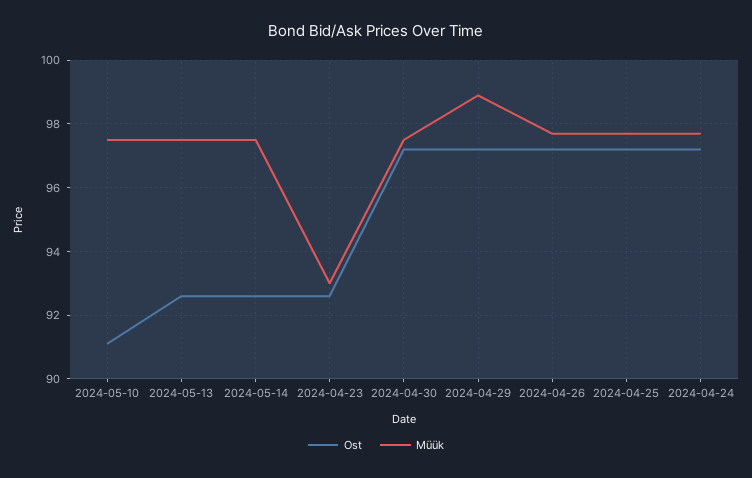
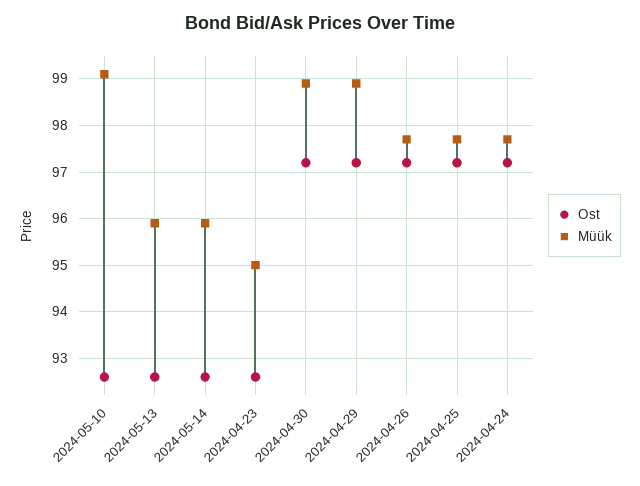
Ost, 2024-05-10: 91 -> 92.5
Müük, 2024-05-10: 97.5 -> 99
Müük, 2024-05-13: 97.5 -> 96
Müük, 2024-05-14: 97.5 -> 96
Müük, 2024-04-23: 93 -> 95
Müük, 2024-04-30: 97.5 -> 99

